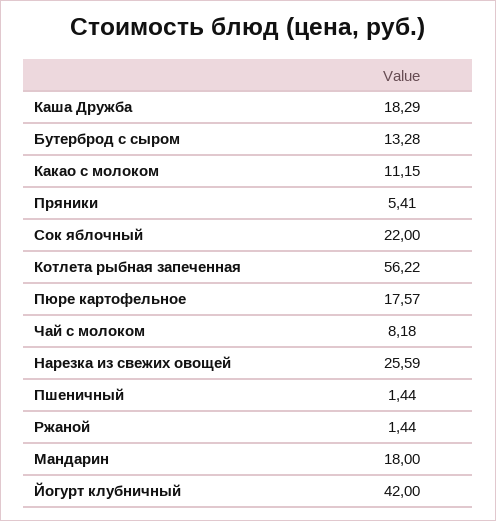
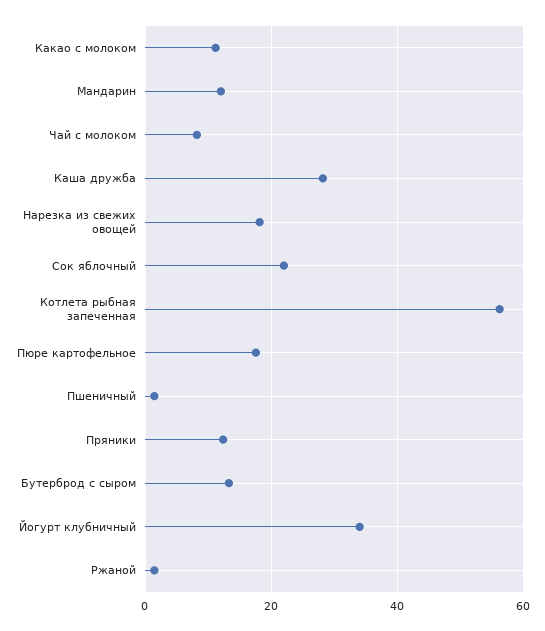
Каша Дружба: 18.29 -> 28
Пряники: 5.41 -> 12
Нарезка из свежих овощей: 25.59 -> 18
Мандарин: 18 -> 12
Йогурт клубничный: 42 -> 34

